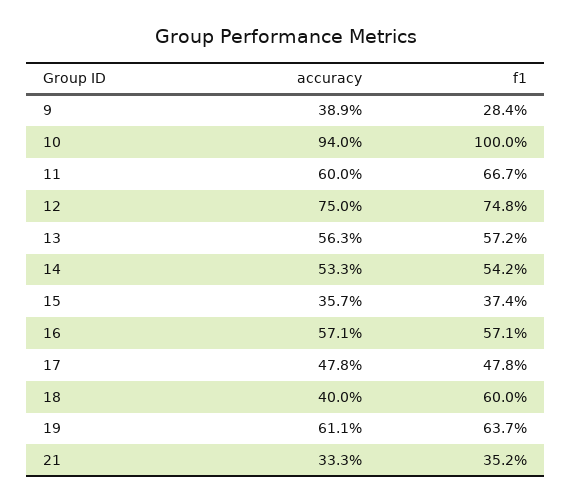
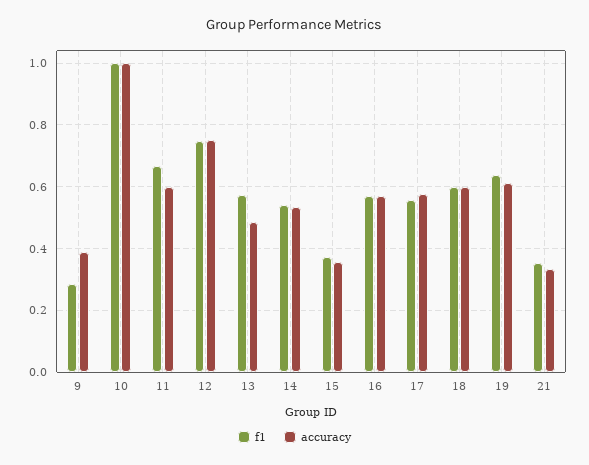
accuracy, 10: 0.94 -> 1
accuracy, 13: 0.563 -> 0.48
accuracy, 17: 0.478 -> 0.58
f1, 17: 0.478 -> 0.56
accuracy, 18: 0.4 -> 0.6

